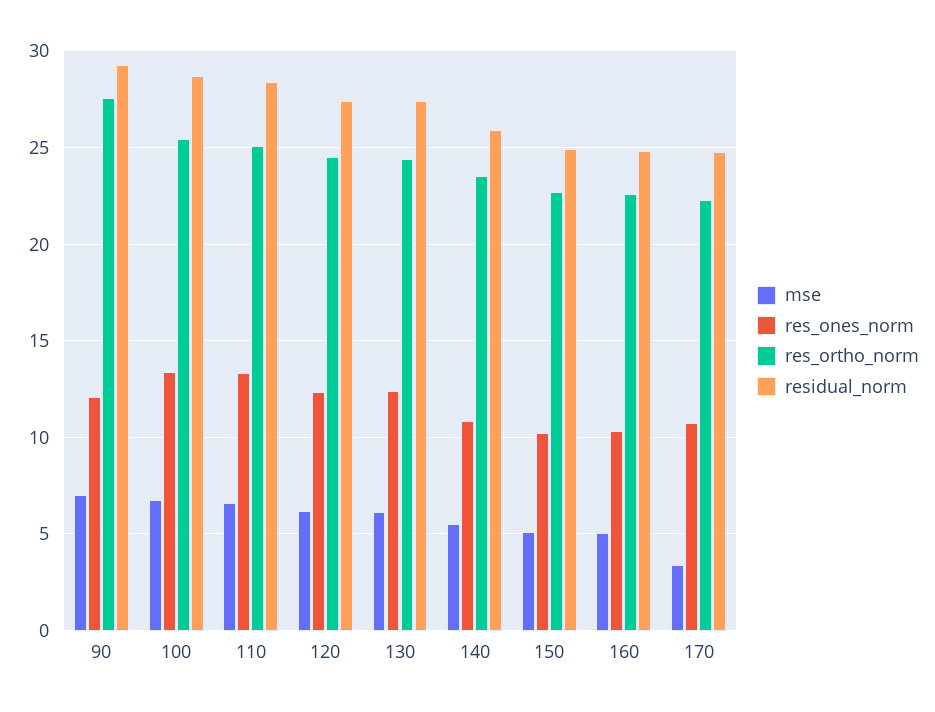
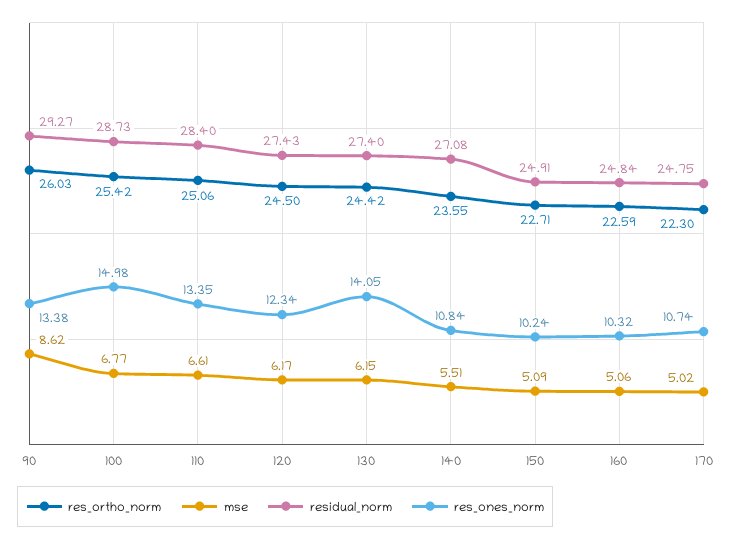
mse, 90: 7 -> 8.62
res_ones_norm, 90: 12 -> 13.38
res_ortho_norm, 90: 27.5 -> 26.03
res_ones_norm, 100: 13.5 -> 14.98
res_ones_norm, 130: 12.5 -> 14.05
residual_norm, 140: 26 -> 27.08
mse, 170: 3.5 -> 5.02

